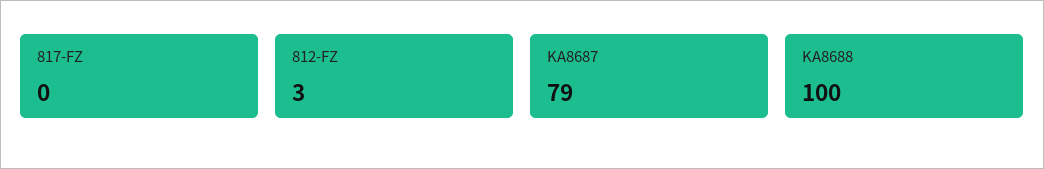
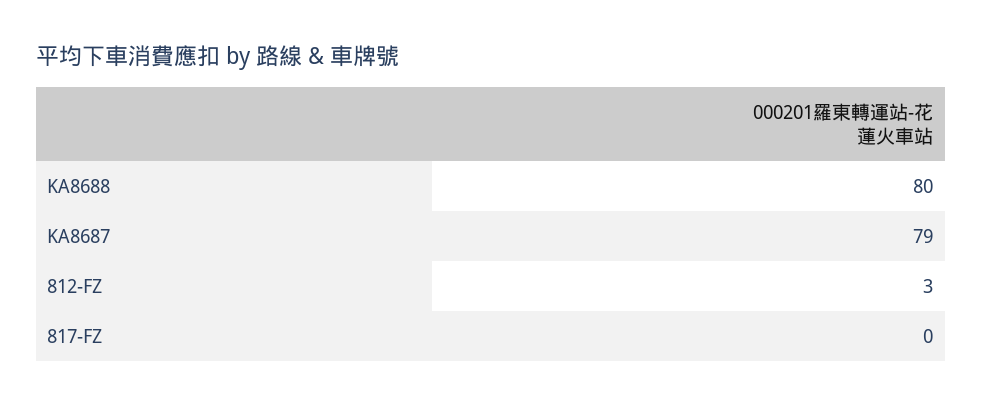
KA8688: 100 -> 80

